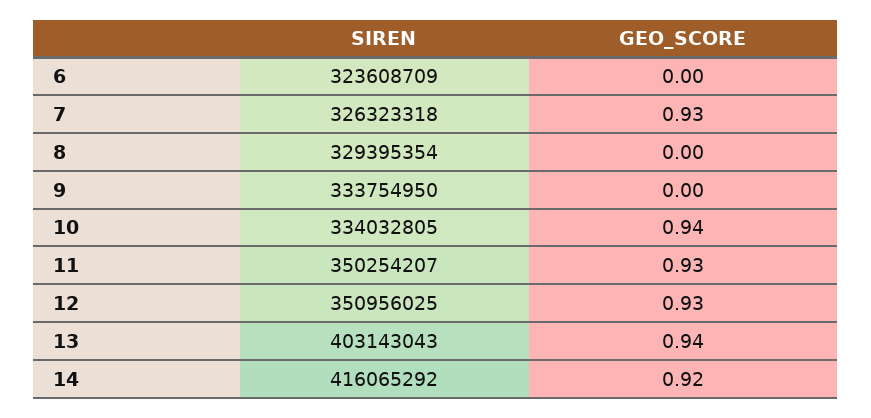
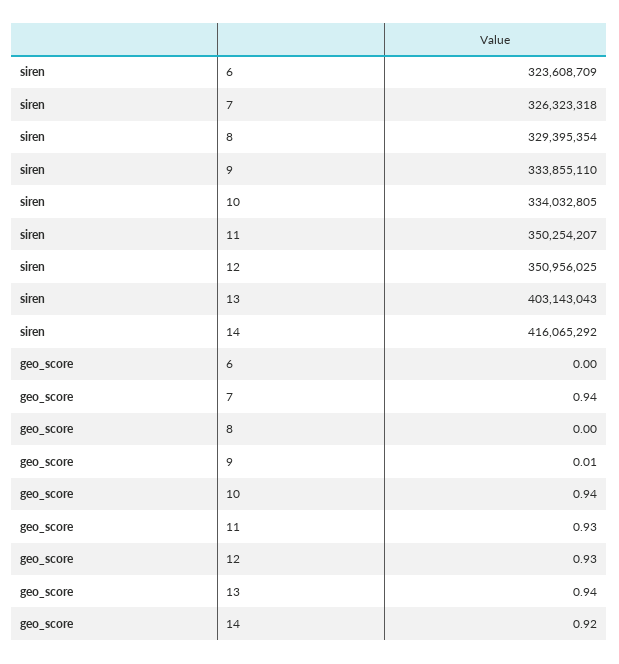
GEO_SCORE, 7: 0.93 -> 0.94
SIREN, 9: 333754950 -> 333855110
GEO_SCORE, 9: 0 -> 0.01

